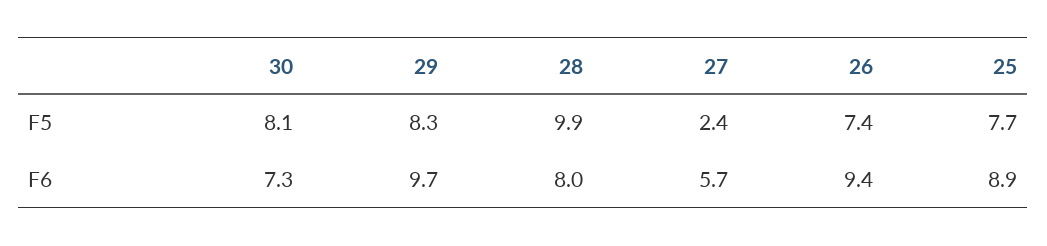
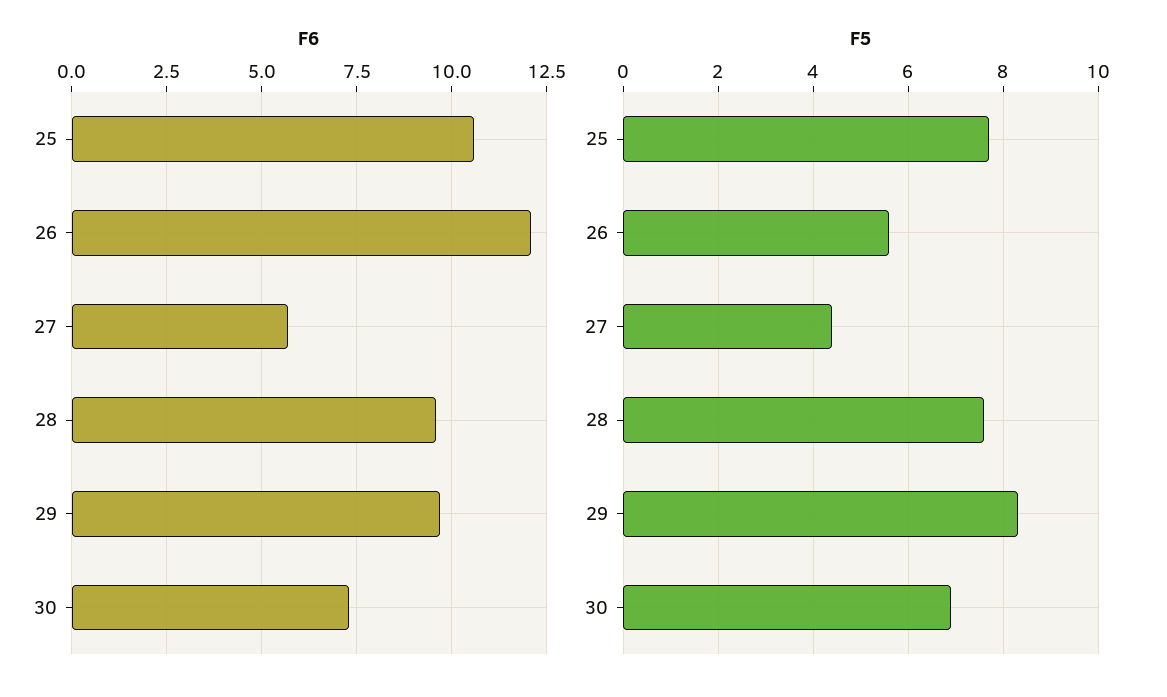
F5, 30: 8.1 -> 7
F5, 28: 9.9 -> 7.5
F5, 27: 2.4 -> 4.5
F5, 26: 7.4 -> 5.5
F6, 28: 8 -> 9.5
F6, 26: 9.4 -> 12
F6, 25: 8.9 -> 10.5

